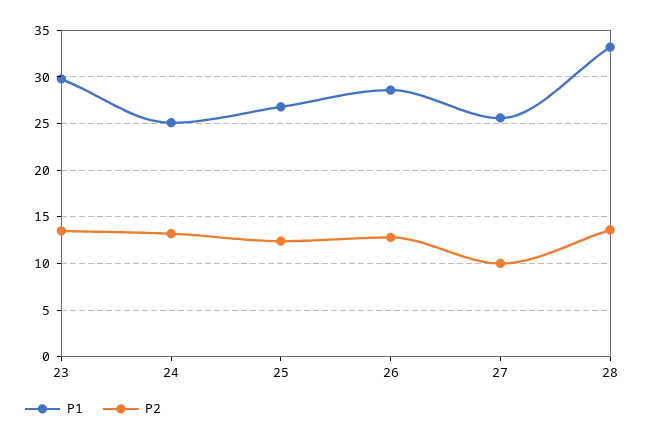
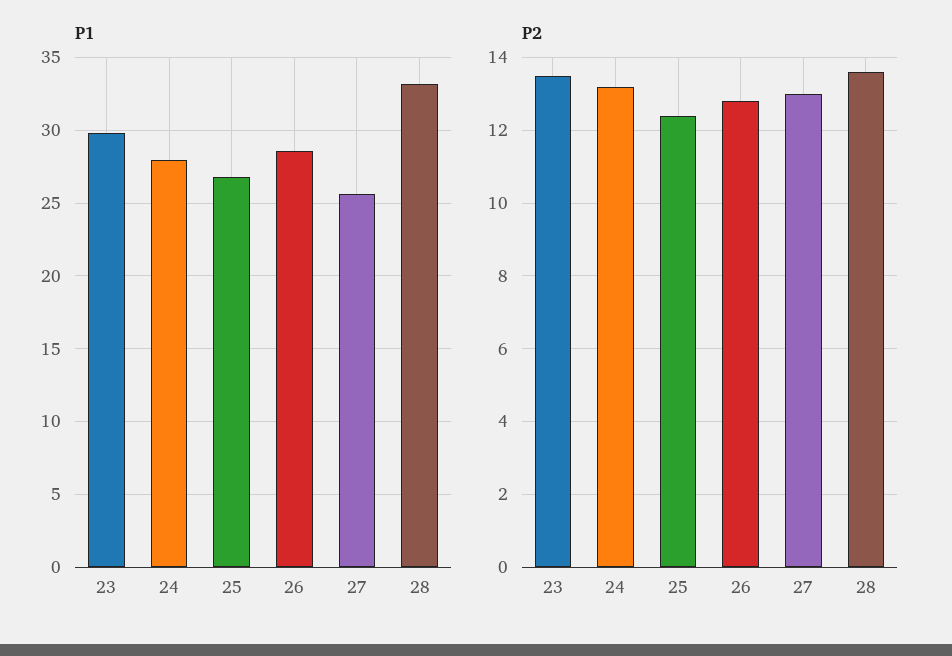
P1, 24: 25 -> 28
P2, 27: 10 -> 13

